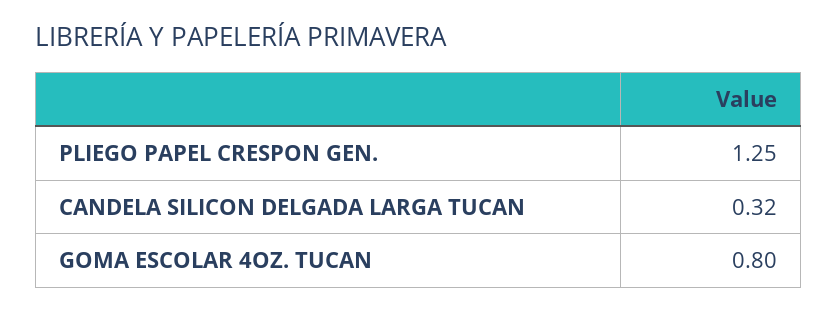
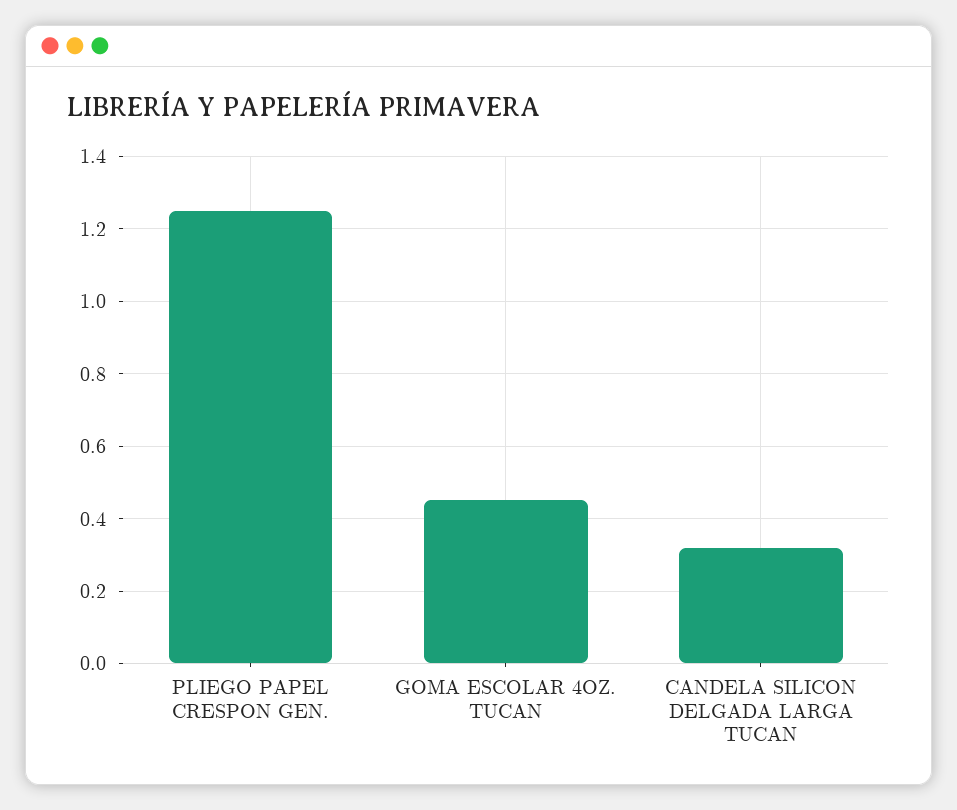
GOMA ESCOLAR 4OZ. TUCAN: 0.8 -> 0.45

